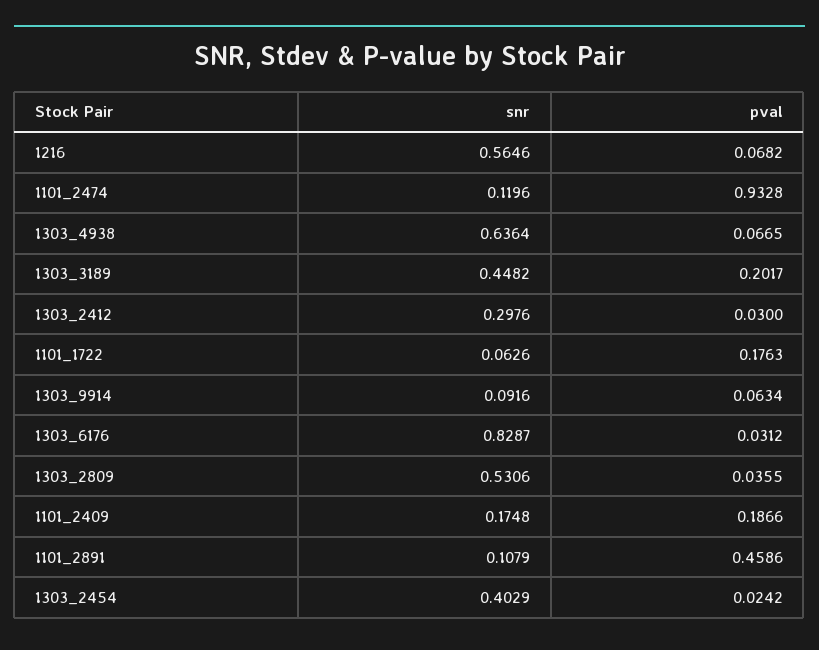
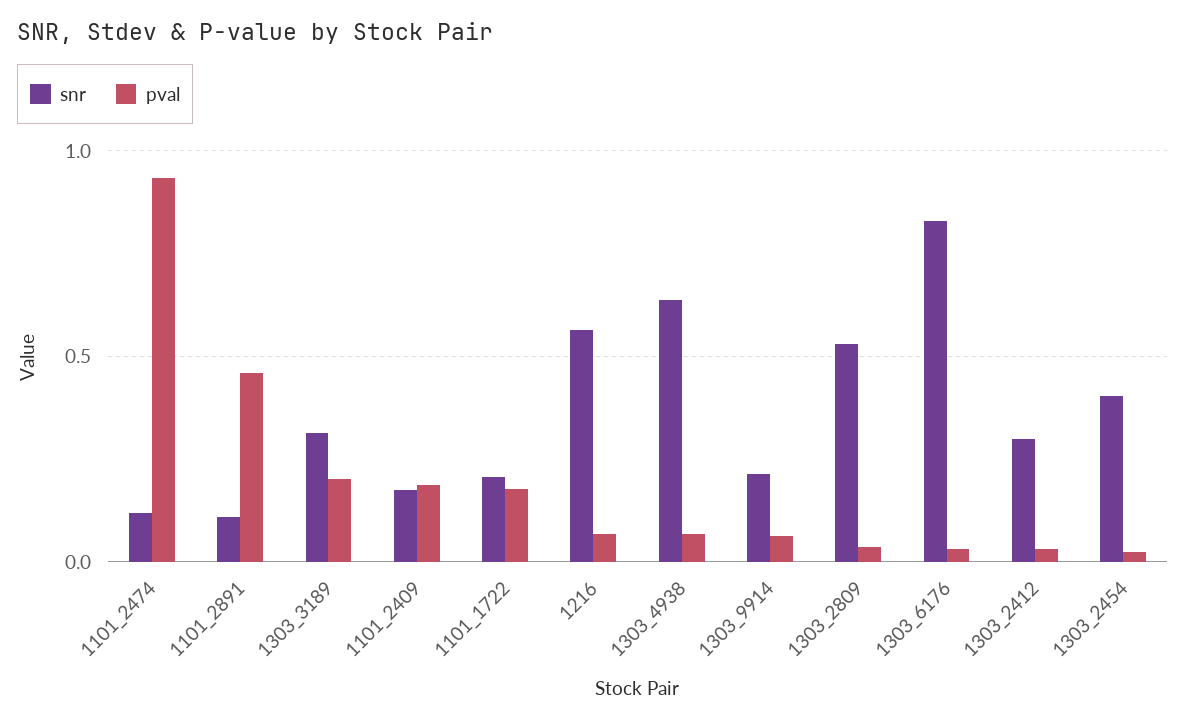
snr, 1303_3189: 0.4482 -> 0.3
snr, 1101_1722: 0.0626 -> 0.2
snr, 1303_9914: 0.0916 -> 0.2

